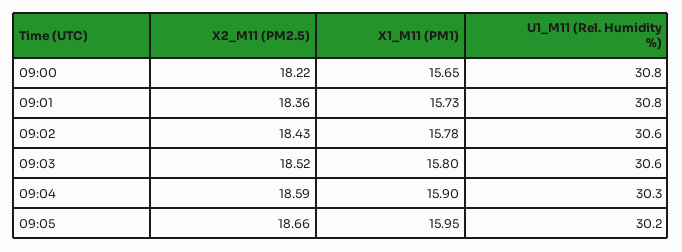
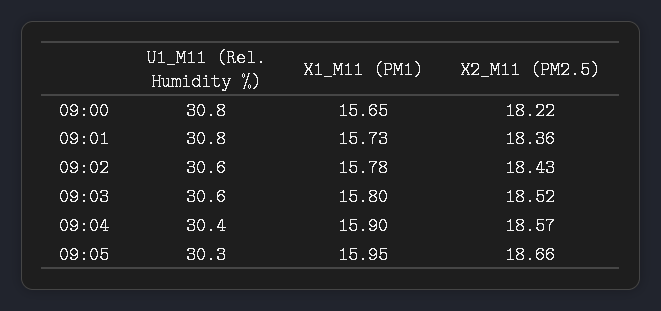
X2_M11 (PM2.5), 09:04: 18.59 -> 18.57
U1_M11 (Rel. Humidity %), 09:04: 30.3 -> 30.4
U1_M11 (Rel. Humidity %), 09:05: 30.2 -> 30.3

